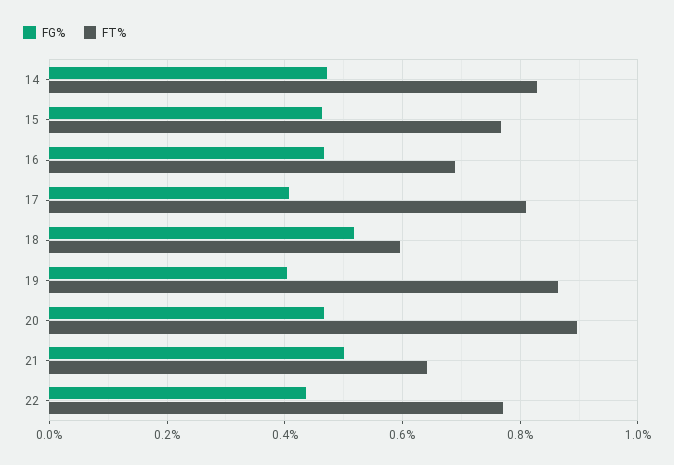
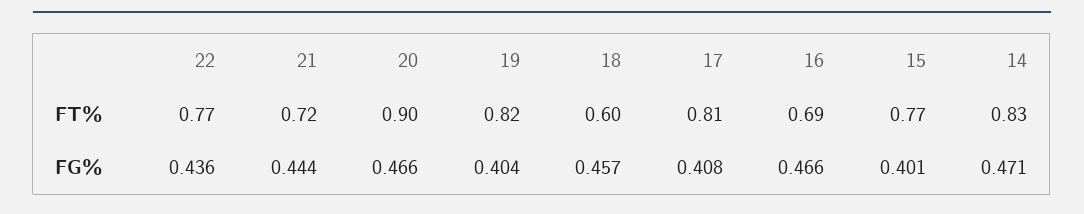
FG%, 15: 0.46 -> 0.401
FG%, 18: 0.52 -> 0.457
FT%, 19: 0.86 -> 0.82
FG%, 21: 0.5 -> 0.444
FT%, 21: 0.64 -> 0.72

